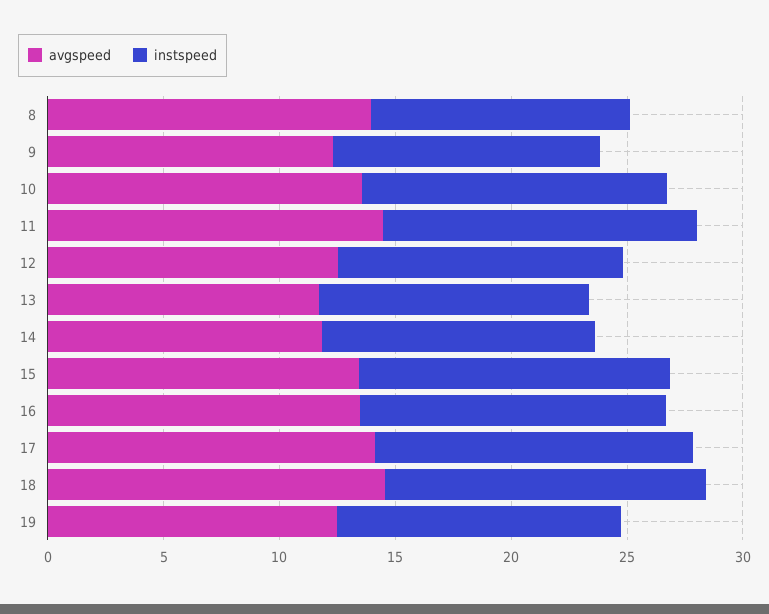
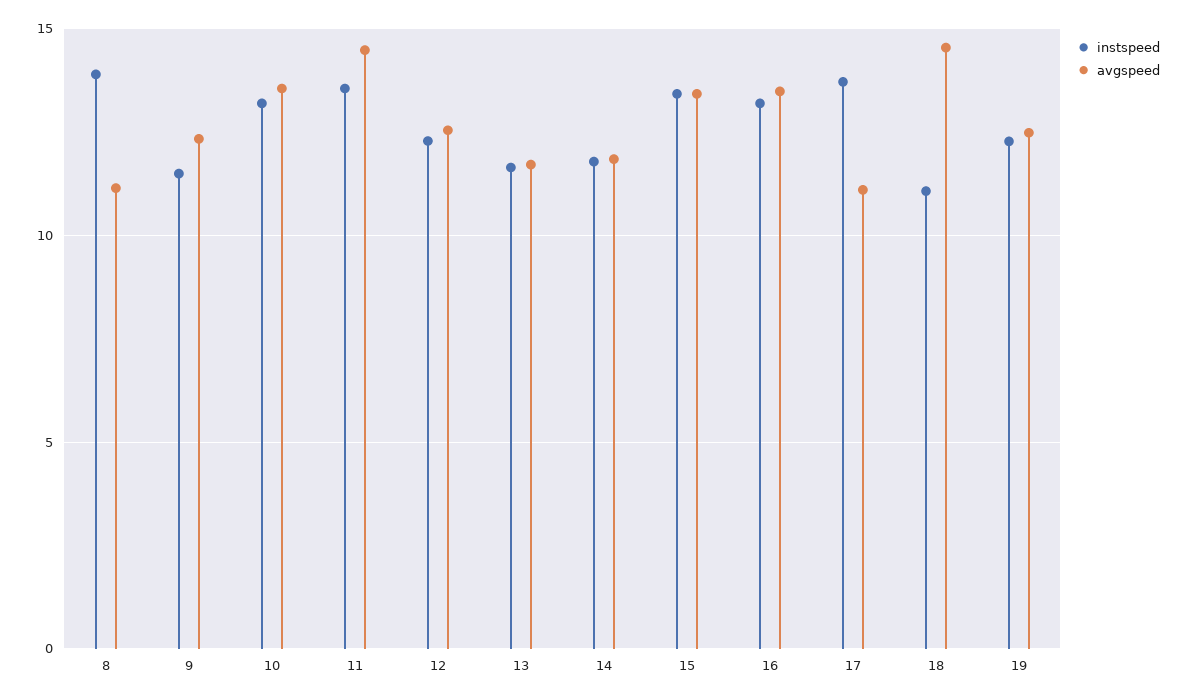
avgspeed, 8: 14 -> 11
instspeed, 8: 11 -> 14
avgspeed, 17: 14 -> 11
instspeed, 18: 14 -> 11

